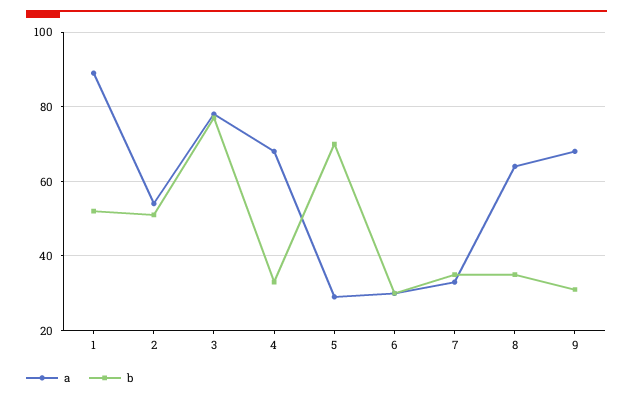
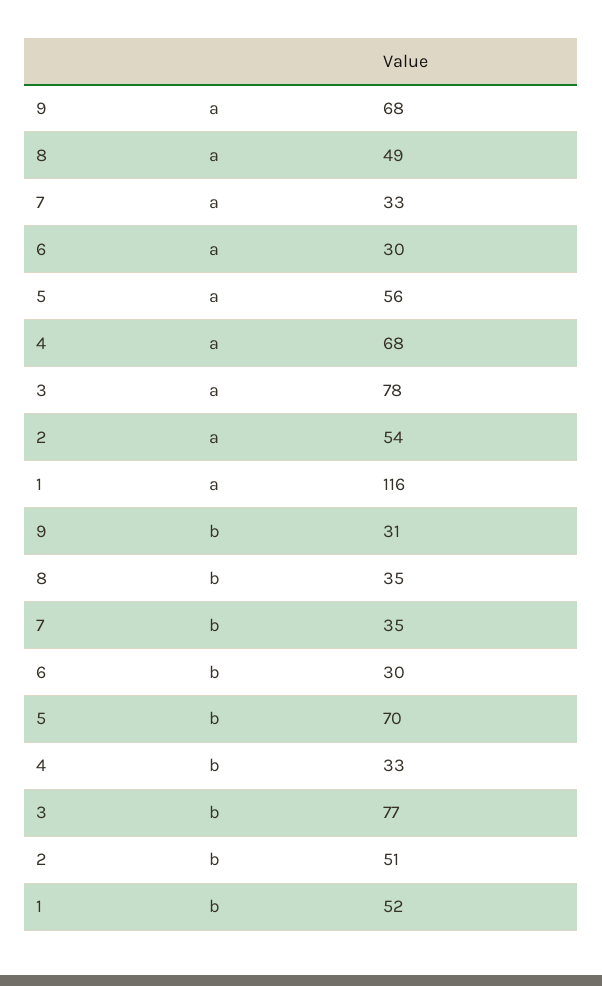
a, 1: 90 -> 116
a, 5: 30 -> 56
a, 8: 65 -> 49

